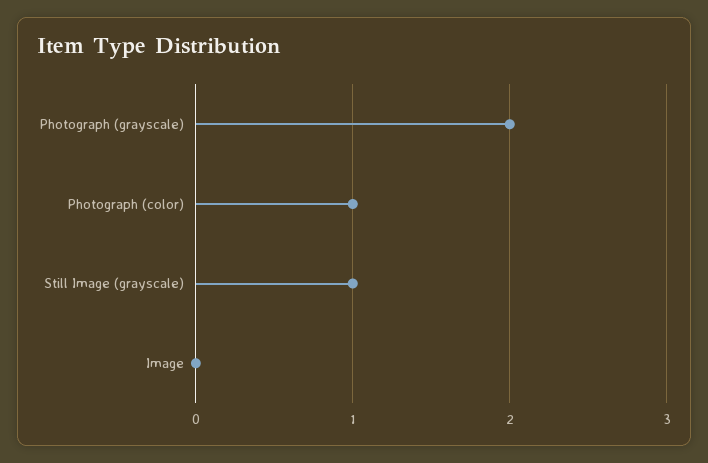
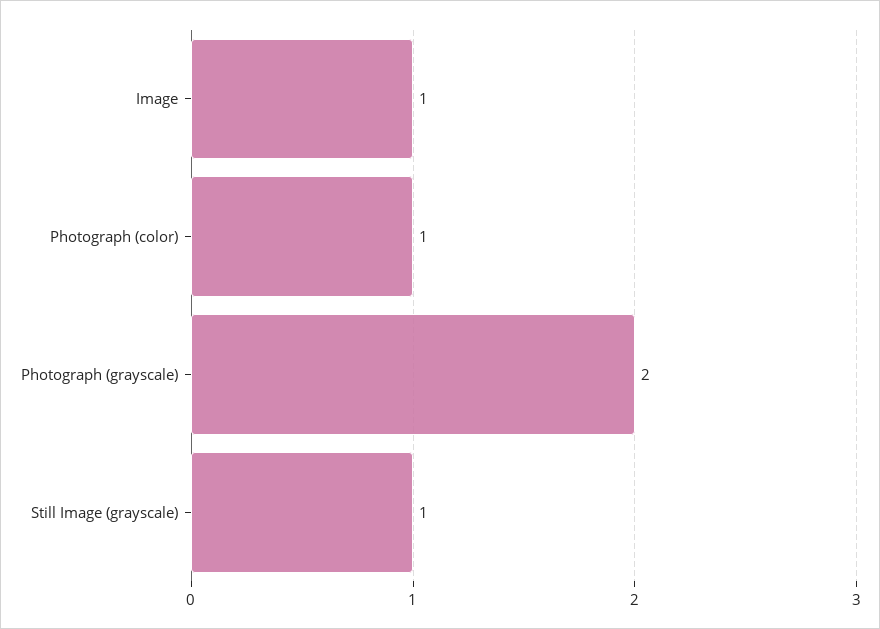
Image: 0 -> 1

